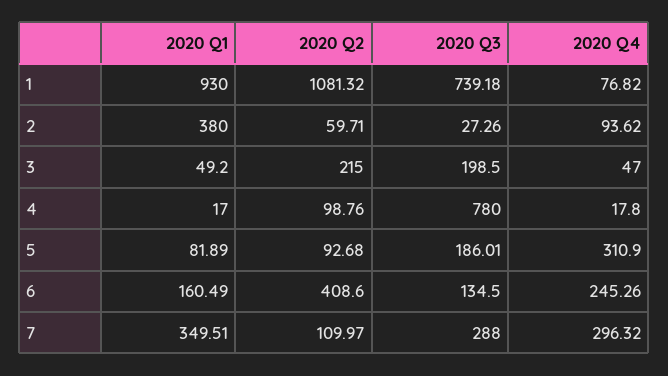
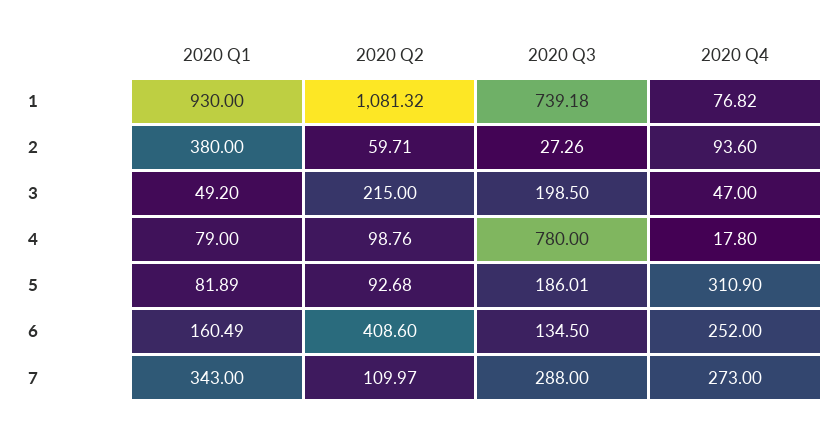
2020 Q4, 2: 93.62 -> 93.6
2020 Q1, 4: 17 -> 79
2020 Q4, 6: 245.26 -> 252
2020 Q1, 7: 349.51 -> 343
2020 Q4, 7: 296.32 -> 273

